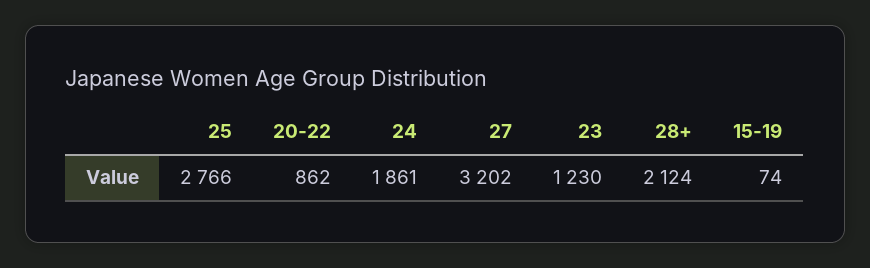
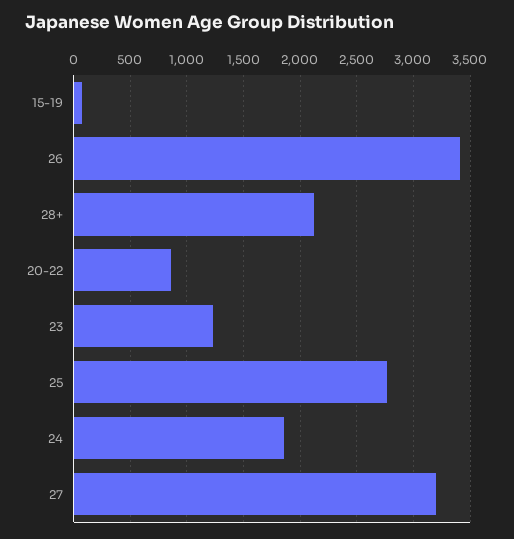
26: none -> 3400

